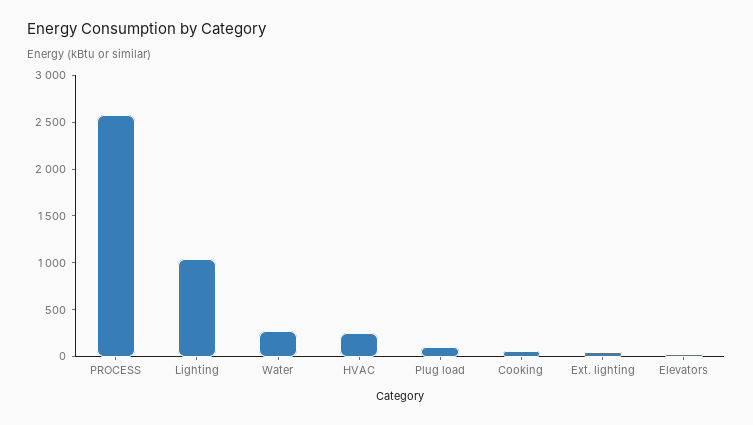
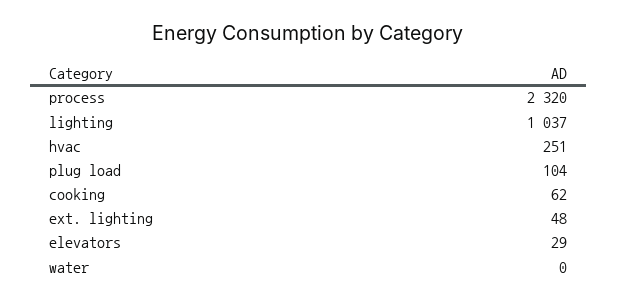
PROCESS: 2600 -> 2320
Water: 300 -> 0

